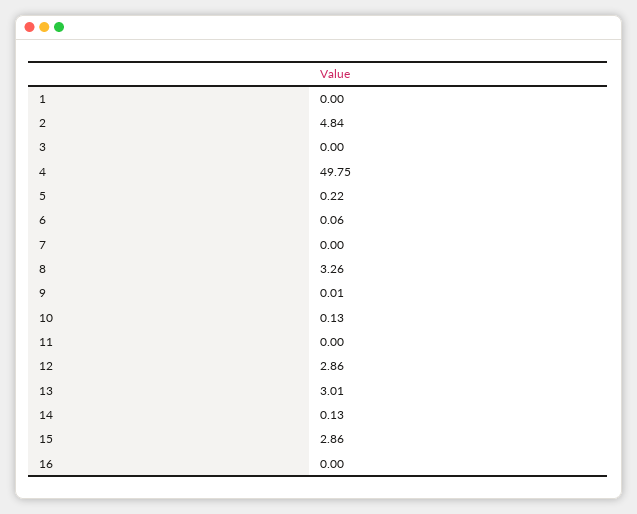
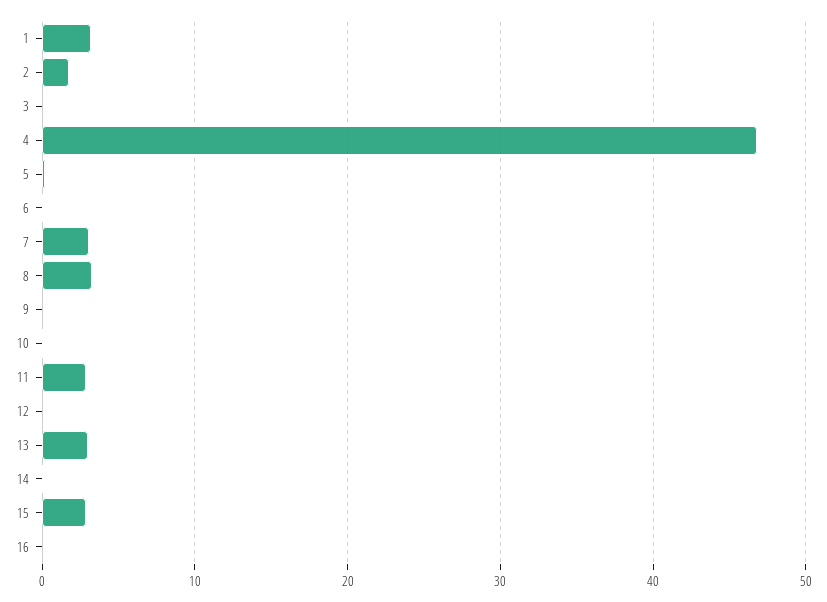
1: 0 -> 3
2: 4.84 -> 2
4: 49.75 -> 47
7: 0 -> 3
11: 0 -> 3
12: 2.86 -> 0

